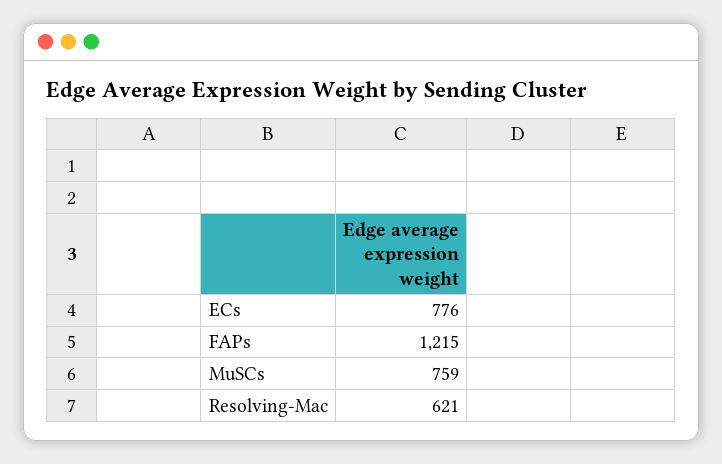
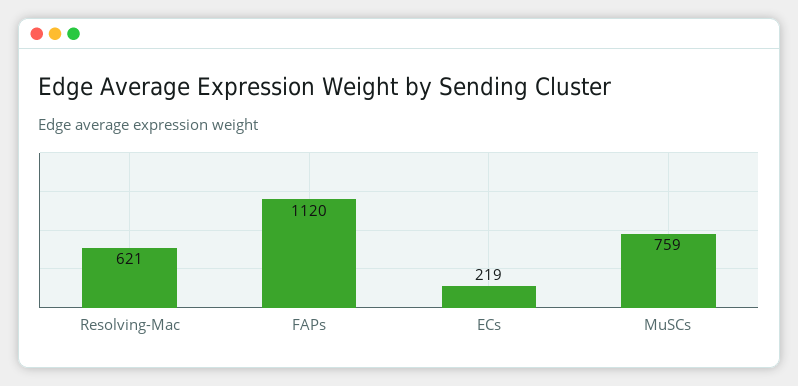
ECs: 776 -> 219
FAPs: 1215 -> 1120

